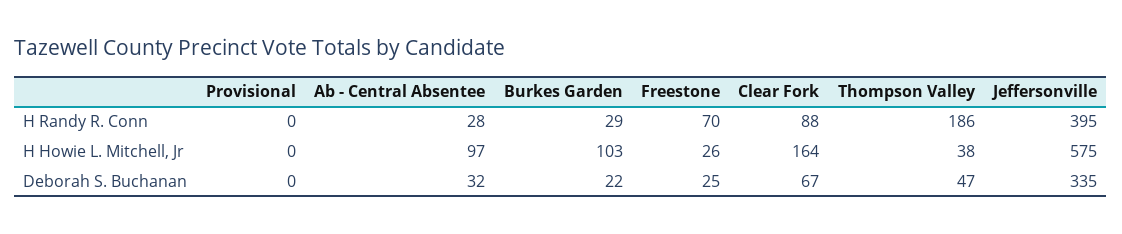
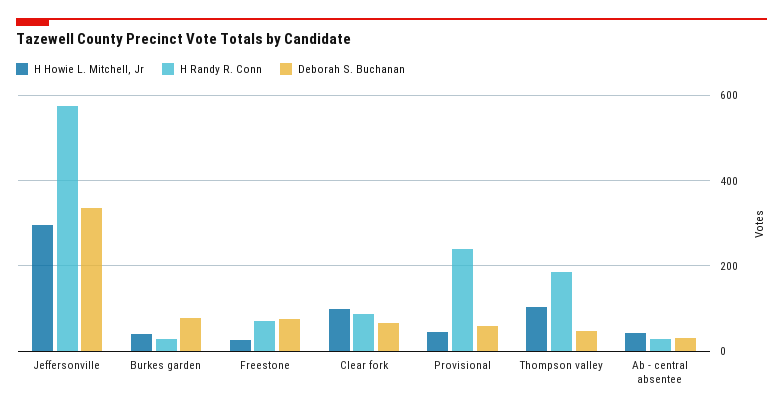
H Randy R. Conn, Provisional: 0 -> 240
H Randy R. Conn, Jeffersonville: 395 -> 580
H Howie L. Mitchell, Jr, Provisional: 0 -> 40
H Howie L. Mitchell, Jr, Ab - Central Absentee: 97 -> 40
H Howie L. Mitchell, Jr, Burkes Garden: 103 -> 40
H Howie L. Mitchell, Jr, Clear Fork: 164 -> 100
H Howie L. Mitchell, Jr, Thompson Valley: 38 -> 100
H Howie L. Mitchell, Jr, Jeffersonville: 575 -> 300
Deborah S. Buchanan, Provisional: 0 -> 60
Deborah S. Buchanan, Burkes Garden: 22 -> 80
Deborah S. Buchanan, Freestone: 25 -> 80

